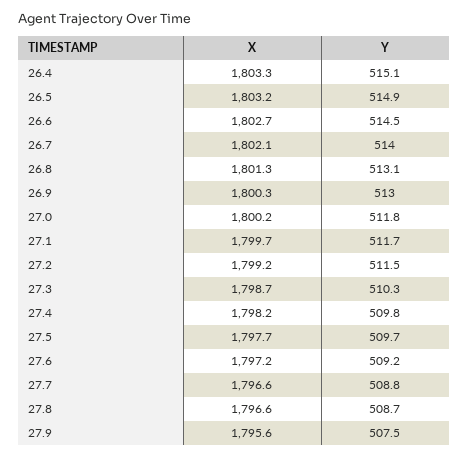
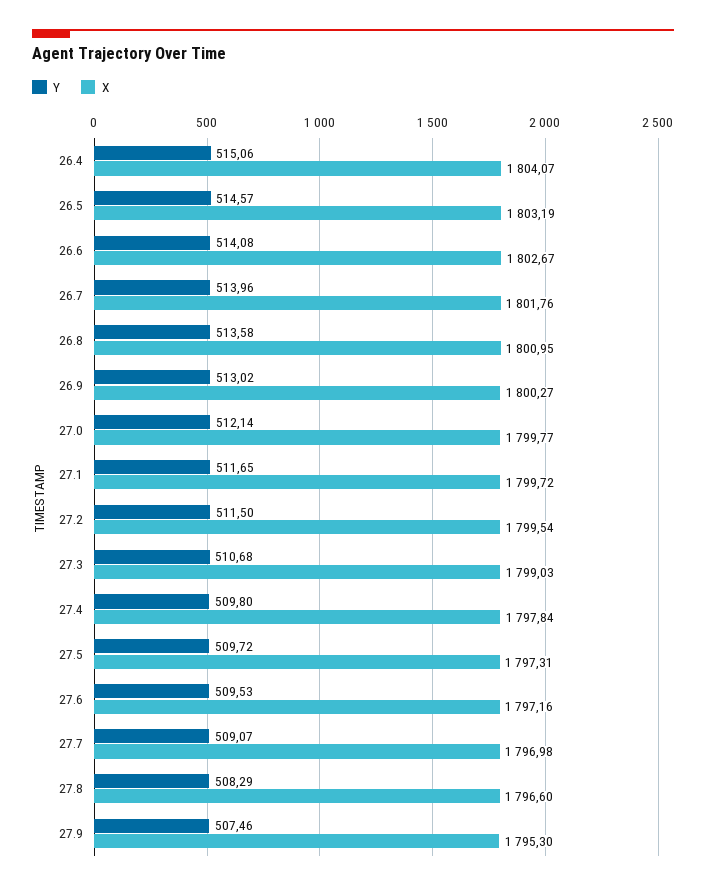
X, 26.4: 1803.3 -> 1804.07
Y, 26.5: 514.9 -> 514.57
Y, 26.6: 514.5 -> 514.08
X, 26.7: 1802.1 -> 1801.76
X, 26.8: 1801.3 -> 1800.95
Y, 26.8: 513.1 -> 513.58
X, 27.0: 1800.2 -> 1799.77
Y, 27.0: 511.8 -> 512.14
X, 27.2: 1799.2 -> 1799.54
X, 27.3: 1798.7 -> 1799.03
Y, 27.3: 510.3 -> 510.68
X, 27.4: 1798.2 -> 1797.84
X, 27.5: 1797.7 -> 1797.31
Y, 27.6: 509.2 -> 509.53
X, 27.7: 1796.6 -> 1796.98
Y, 27.7: 508.8 -> 509.07
Y, 27.8: 508.7 -> 508.29
X, 27.9: 1795.6 -> 1795.3

